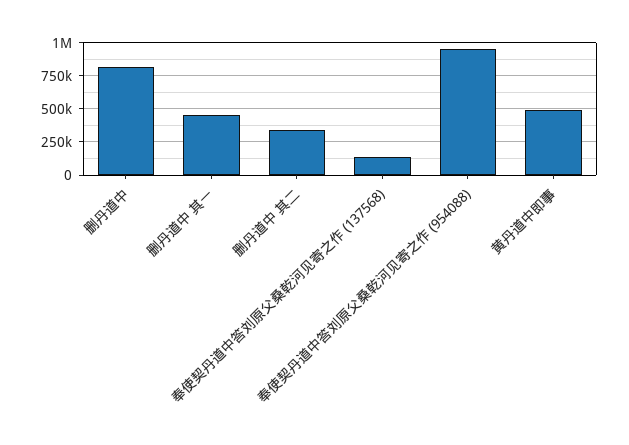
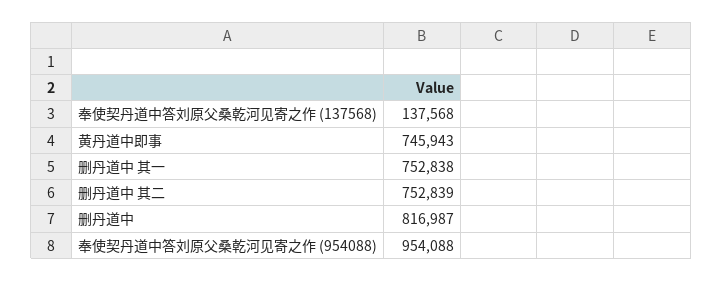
删丹道中 其一: 450000 -> 752838
删丹道中 其二: 350000 -> 752839
黄丹道中即事: 500000 -> 745943

